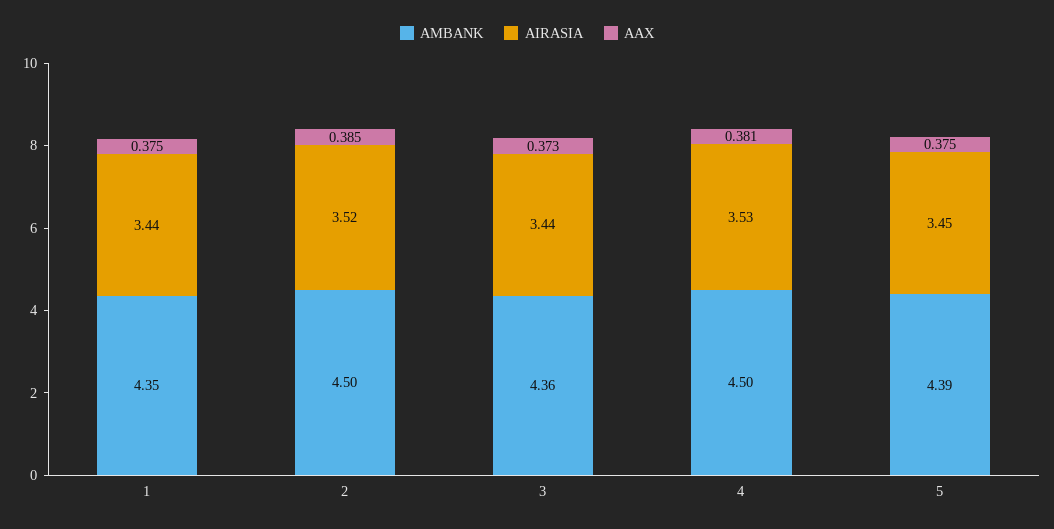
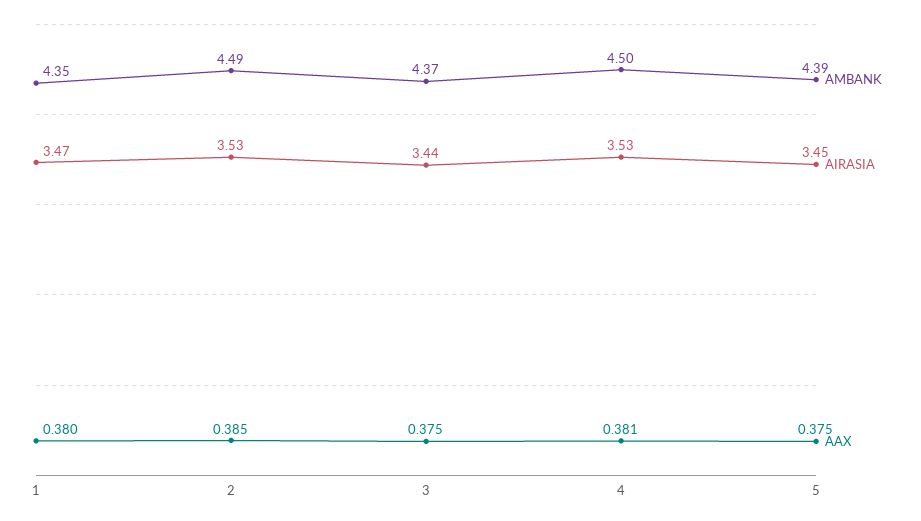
AIRASIA, 1: 3.44 -> 3.47
AAX, 1: 0.375 -> 0.38
AMBANK, 2: 4.5 -> 4.49
AIRASIA, 2: 3.52 -> 3.53
AMBANK, 3: 4.36 -> 4.37
AAX, 3: 0.373 -> 0.375

